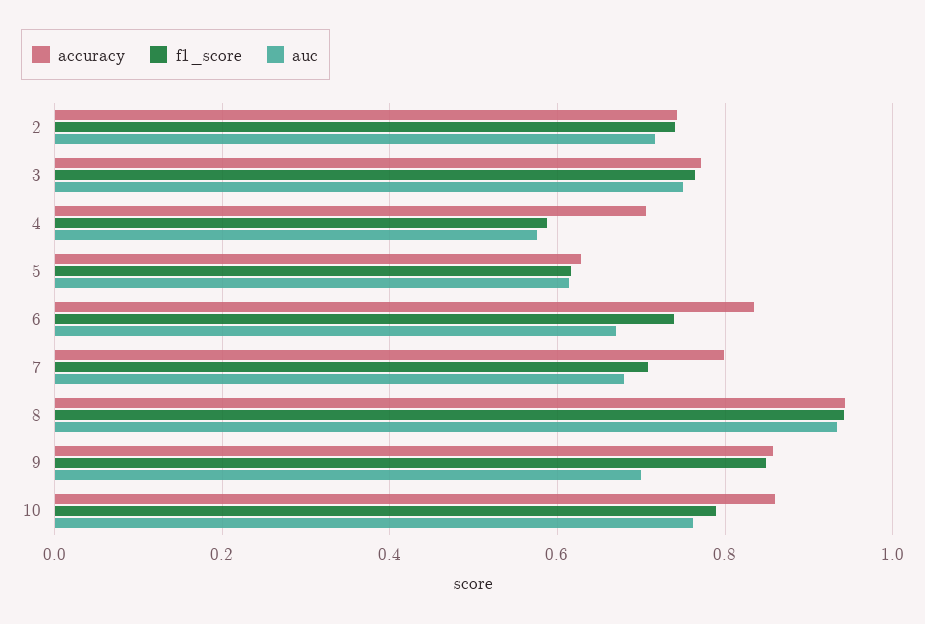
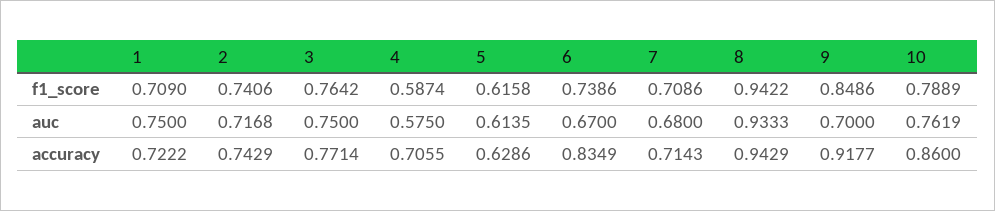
accuracy, 7: 0.8 -> 0.7143
accuracy, 9: 0.86 -> 0.9177
f1_score, 1: none -> 0.709
auc, 1: none -> 0.75
accuracy, 1: none -> 0.7222

